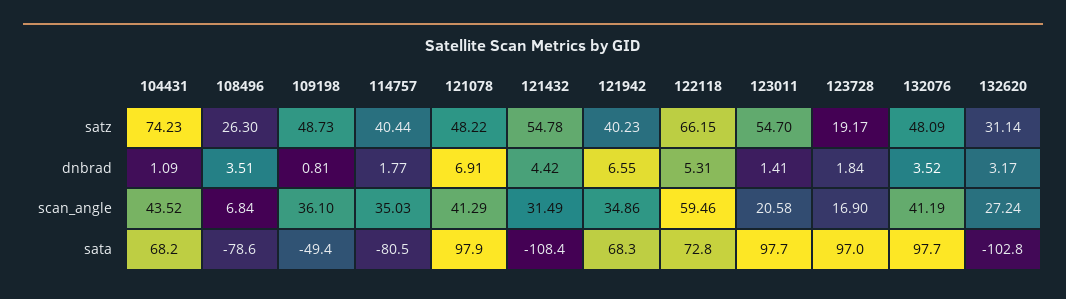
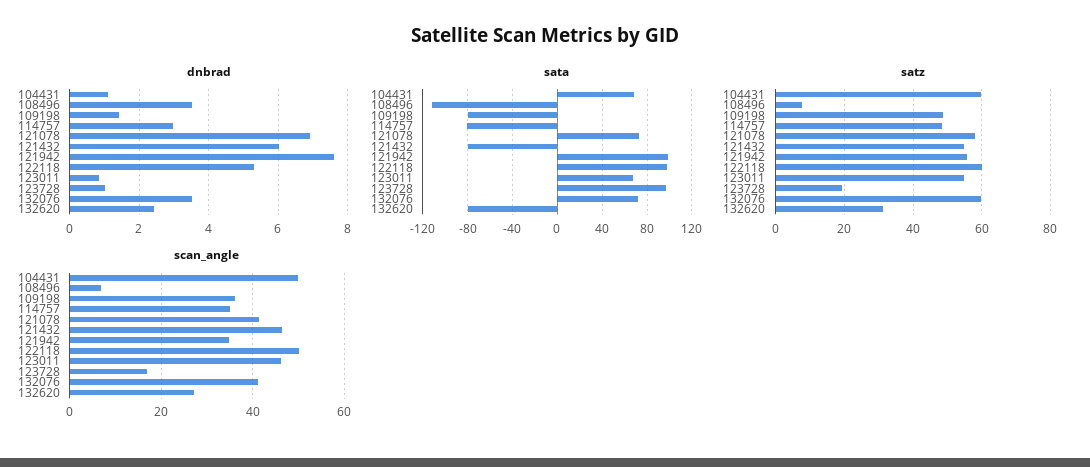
satz, 104431: 74.23 -> 60
satz, 108496: 26.3 -> 8
satz, 114757: 40.44 -> 48
satz, 121078: 48.22 -> 58
satz, 121942: 40.23 -> 56
satz, 122118: 66.15 -> 60
satz, 132076: 48.09 -> 60
dnbrad, 109198: 0.81 -> 1.4
dnbrad, 114757: 1.77 -> 3
dnbrad, 121432: 4.42 -> 6
dnbrad, 121942: 6.55 -> 7.6
dnbrad, 123011: 1.41 -> 0.8
dnbrad, 123728: 1.84 -> 1
dnbrad, 132620: 3.17 -> 2.4
scan_angle, 104431: 43.52 -> 50
scan_angle, 121432: 31.49 -> 46
scan_angle, 122118: 59.46 -> 50
scan_angle, 123011: 20.58 -> 46
sata, 108496: -78.6 -> -110
sata, 109198: -49.4 -> -80
sata, 121078: 97.9 -> 70
sata, 121432: -108.4 -> -80
sata, 121942: 68.3 -> 100
sata, 122118: 72.8 -> 100
sata, 123011: 97.7 -> 70
sata, 132076: 97.7 -> 70
sata, 132620: -102.8 -> -80

